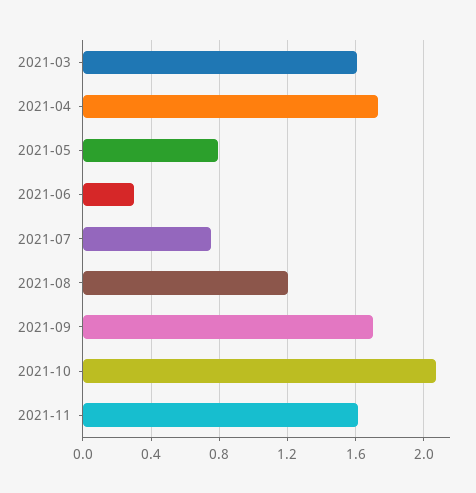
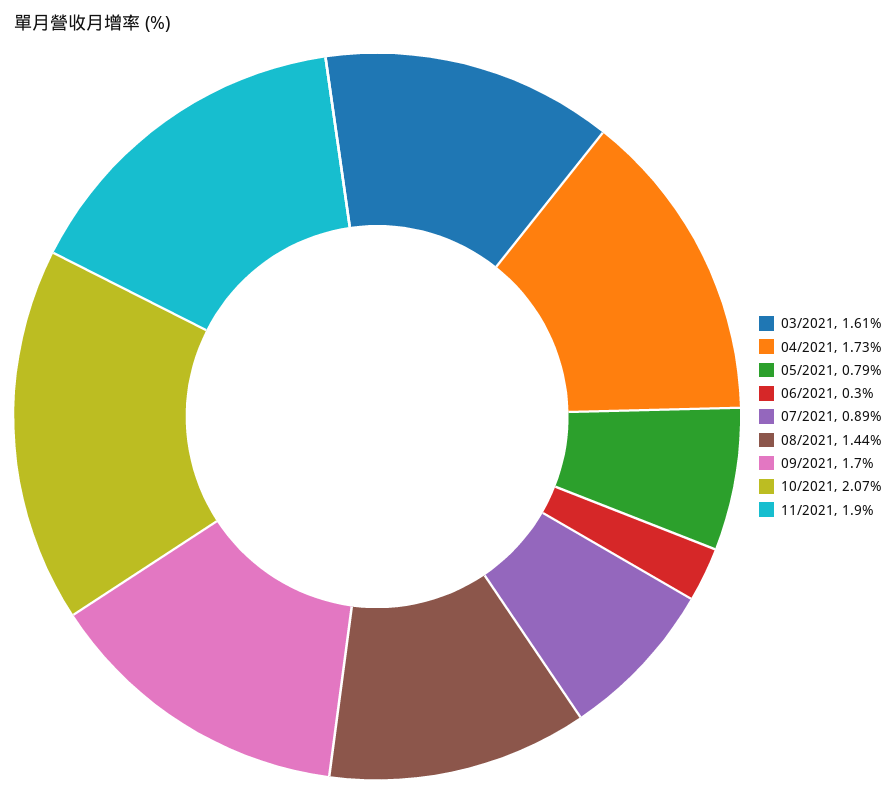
2021-07: 0.75 -> 0.89
2021-08: 1.2 -> 1.44
2021-11: 1.6 -> 1.9

